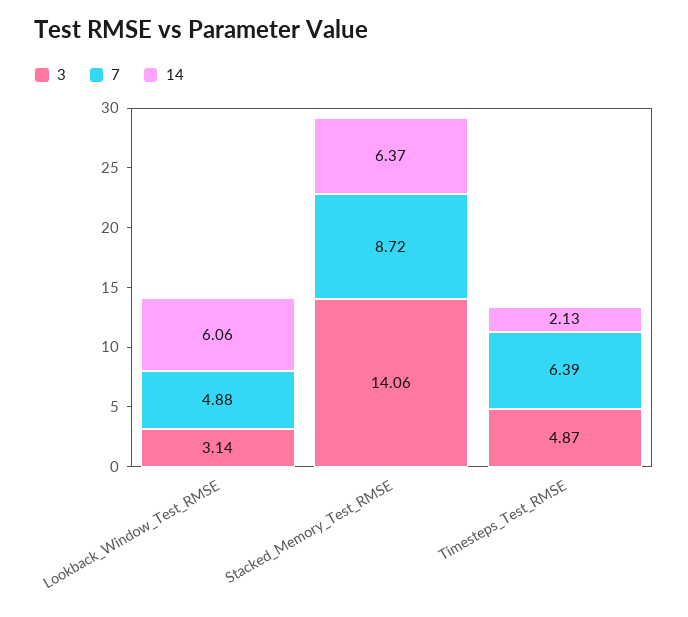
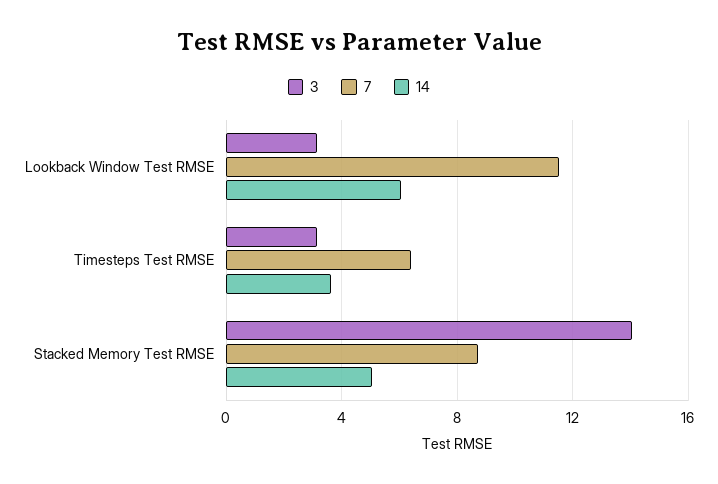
7, Lookback_Window_Test_RMSE: 4.88 -> 11.5
14, Stacked_Memory_Test_RMSE: 6.37 -> 5
3, Timesteps_Test_RMSE: 4.87 -> 3
14, Timesteps_Test_RMSE: 2.13 -> 3.5

